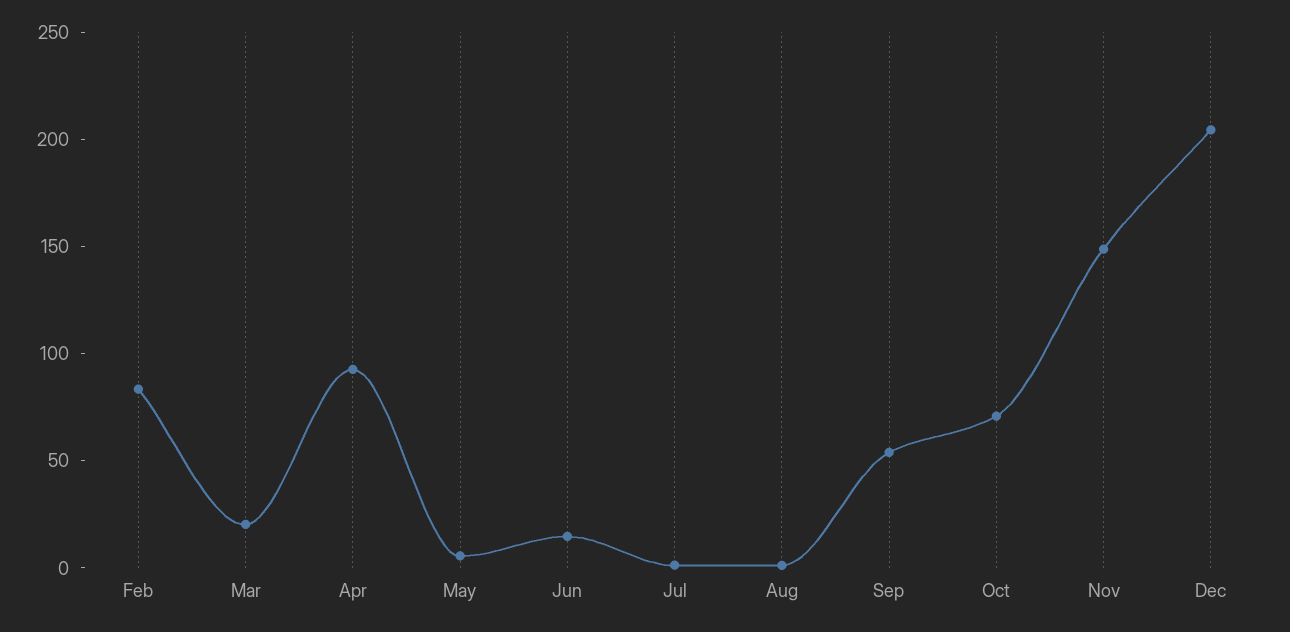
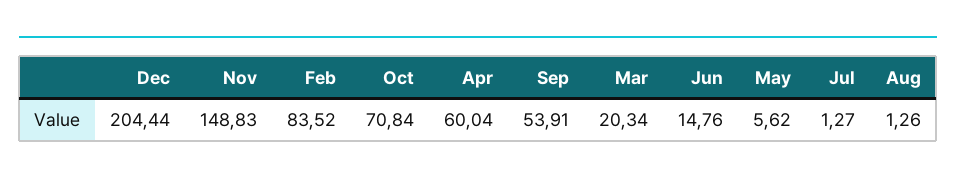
Apr: 90 -> 60.04

